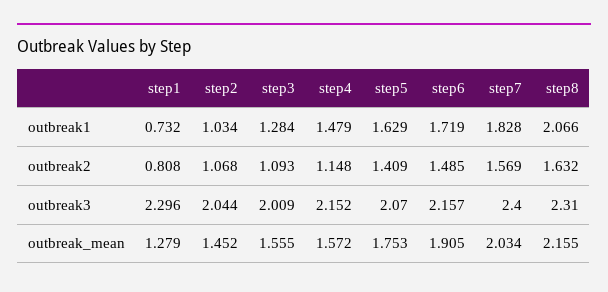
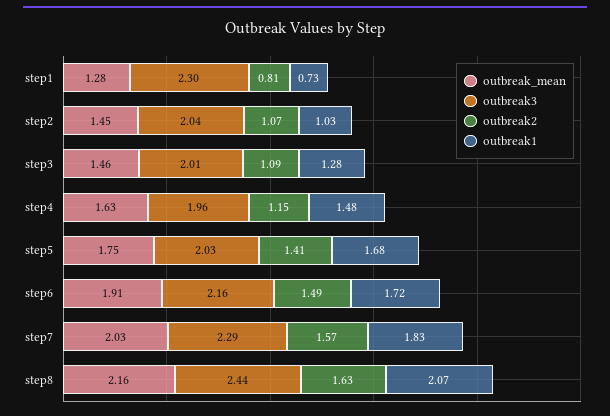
outbreak1, step5: 1.629 -> 1.68
outbreak3, step4: 2.152 -> 1.96
outbreak3, step5: 2.07 -> 2.03
outbreak3, step7: 2.4 -> 2.29
outbreak3, step8: 2.31 -> 2.44
outbreak_mean, step3: 1.555 -> 1.46
outbreak_mean, step4: 1.572 -> 1.63

